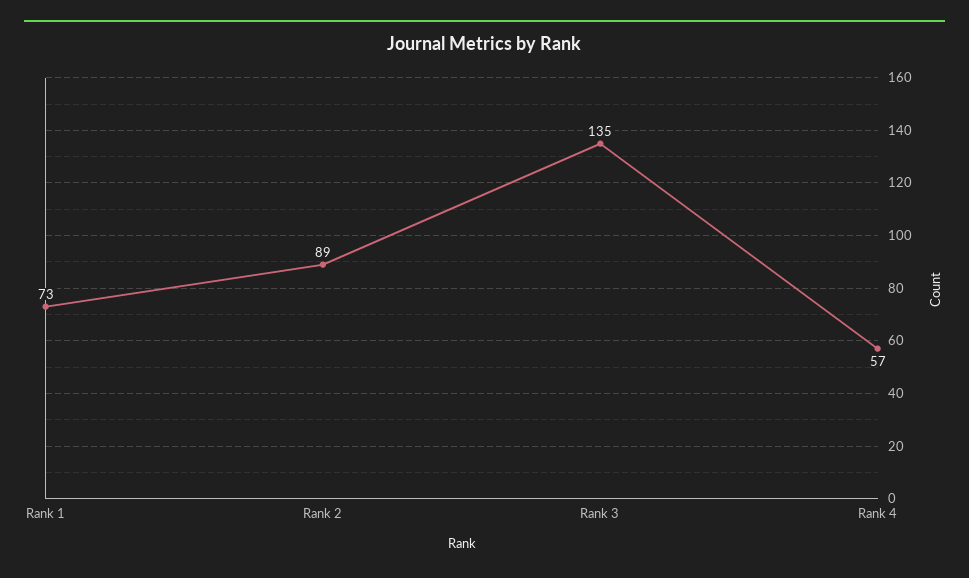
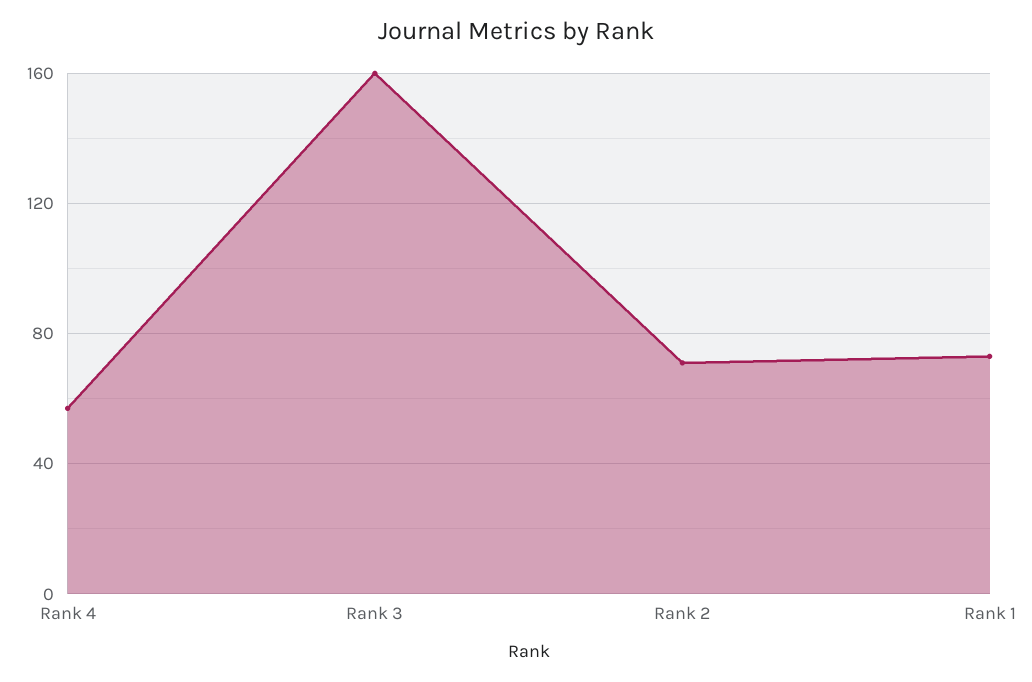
Rank 2: 89 -> 70
Rank 3: 135 -> 160

